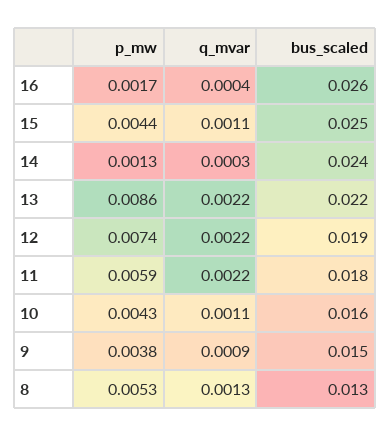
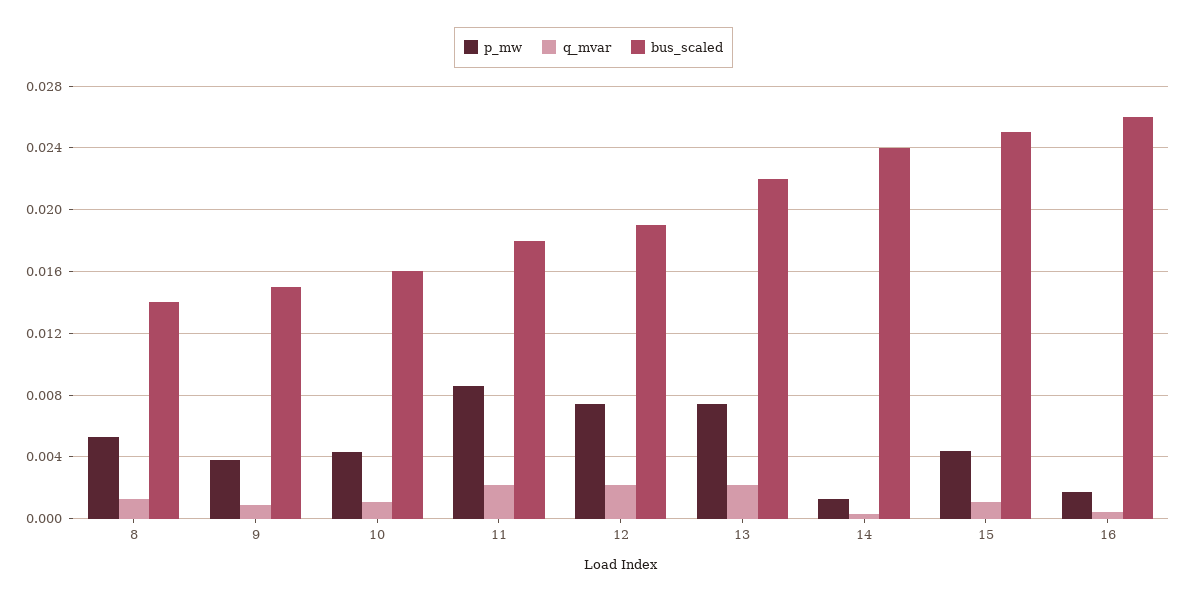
p_mw, 13: 0.0086 -> 0.0075
p_mw, 11: 0.0059 -> 0.0085
bus_scaled, 8: 0.013 -> 0.014

